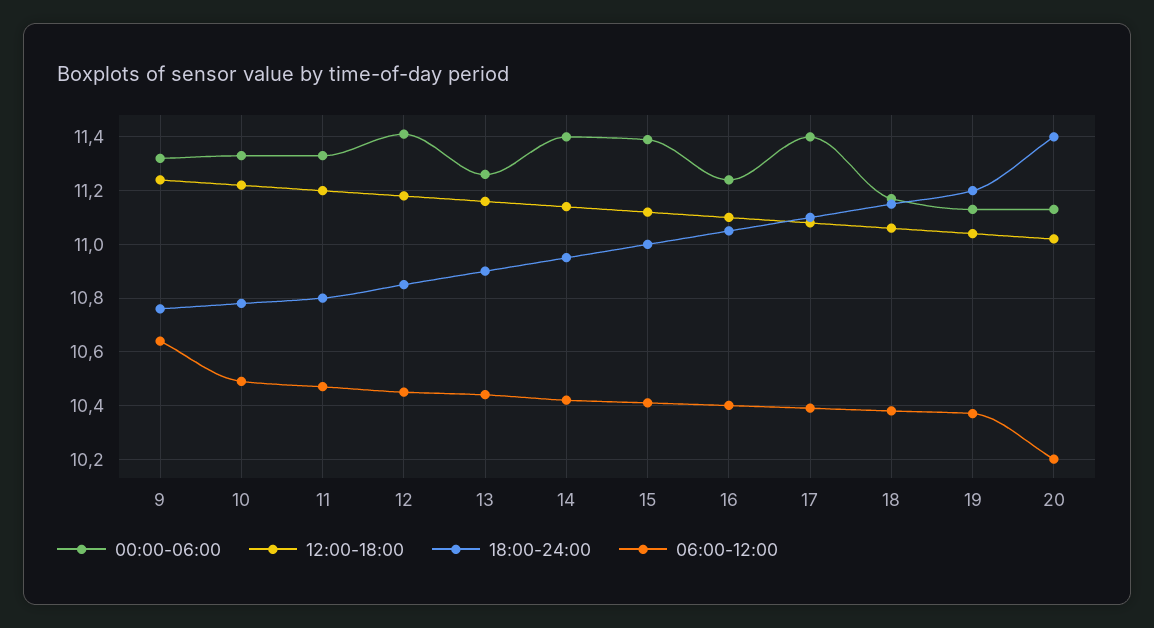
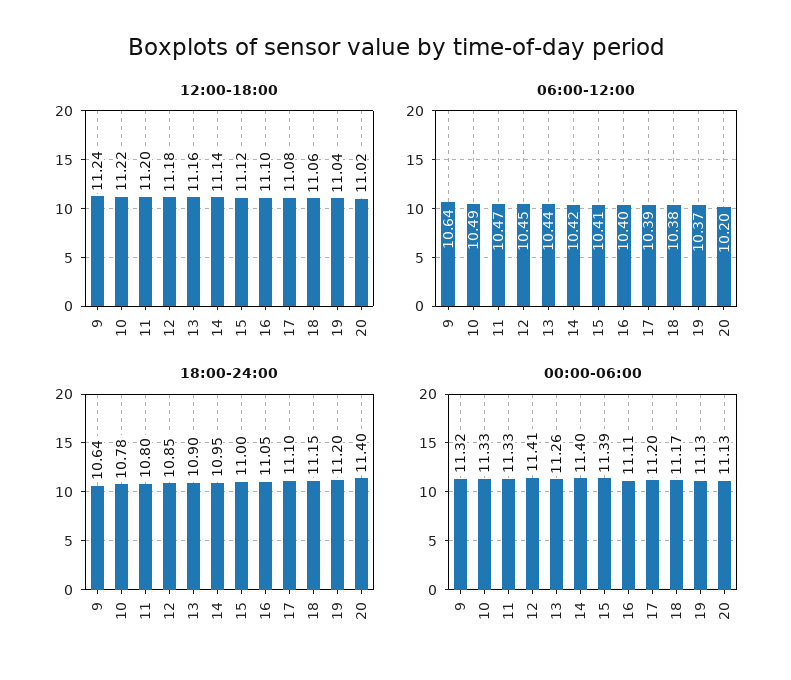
18:00-24:00, 9: 10.75 -> 10.64
00:00-06:00, 16: 11.25 -> 11.11
00:00-06:00, 17: 11.4 -> 11.2

